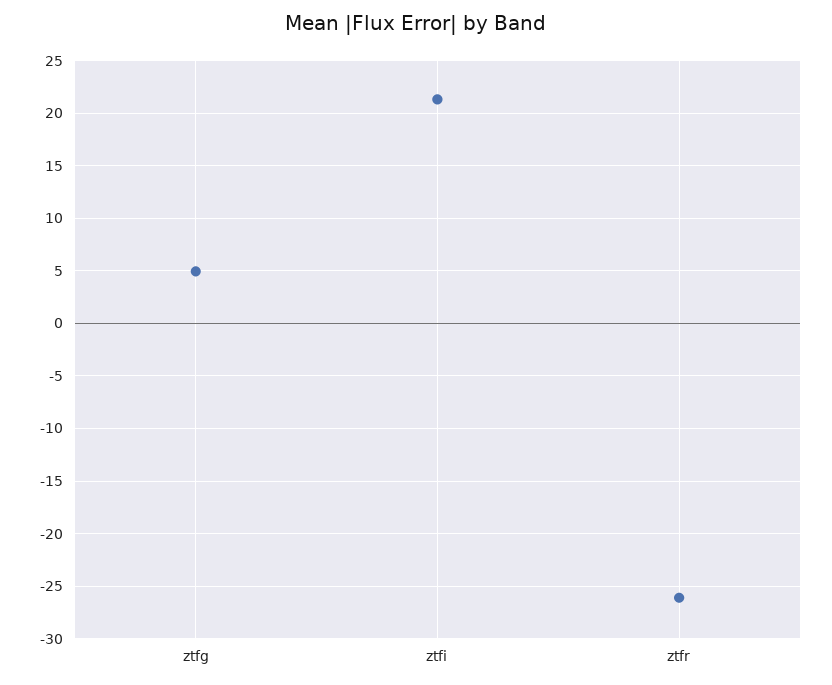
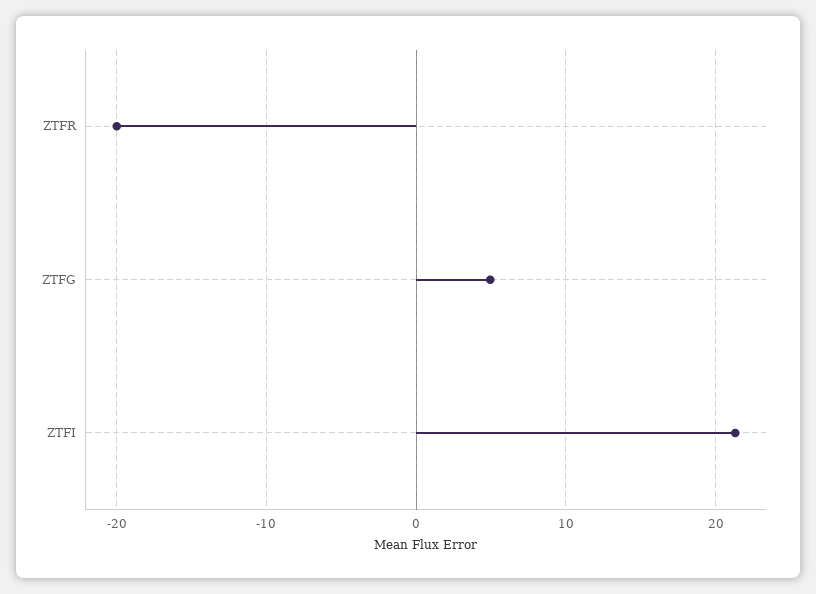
ztfr: -26 -> -20

